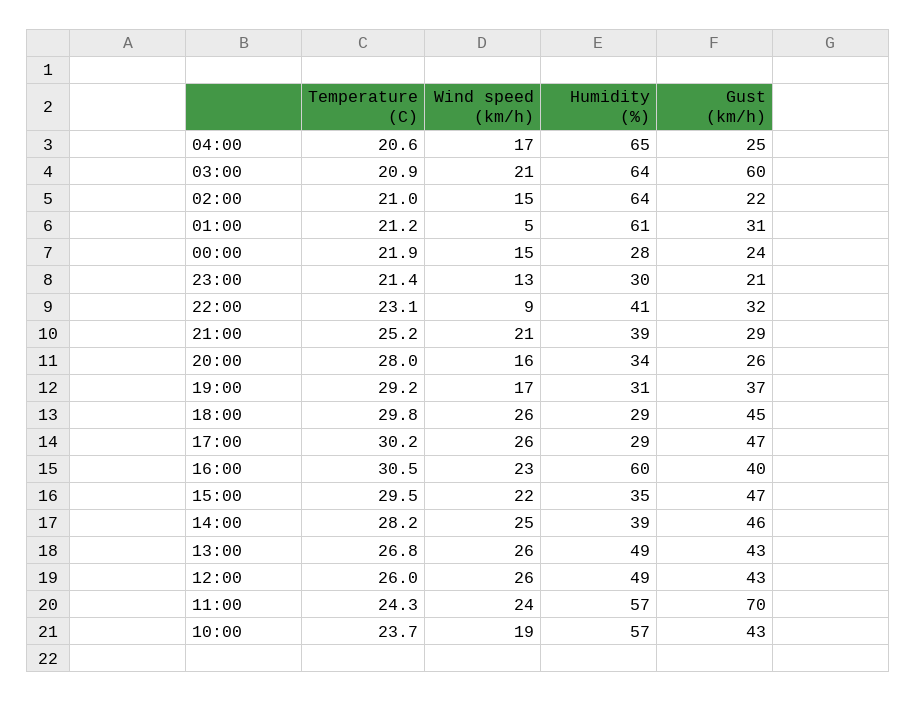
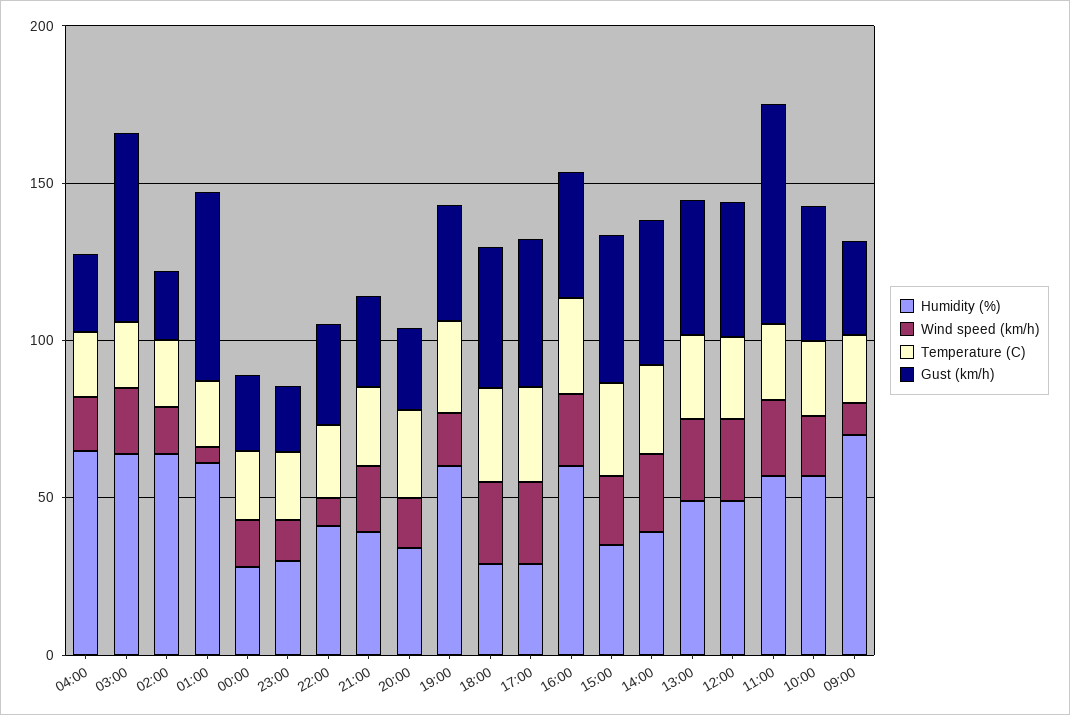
Gust (km/h), 01:00: 31 -> 60
Humidity (%), 19:00: 31 -> 60
Humidity (%), 09:00: none -> 70
Wind speed (km/h), 09:00: none -> 10
Temperature (C), 09:00: none -> 20
Gust (km/h), 09:00: none -> 30

